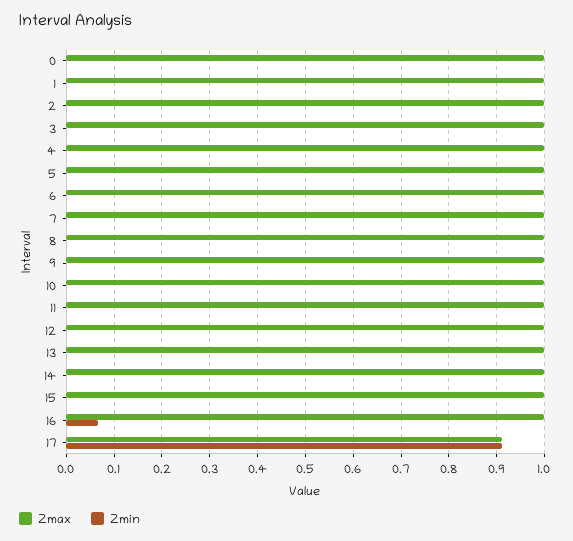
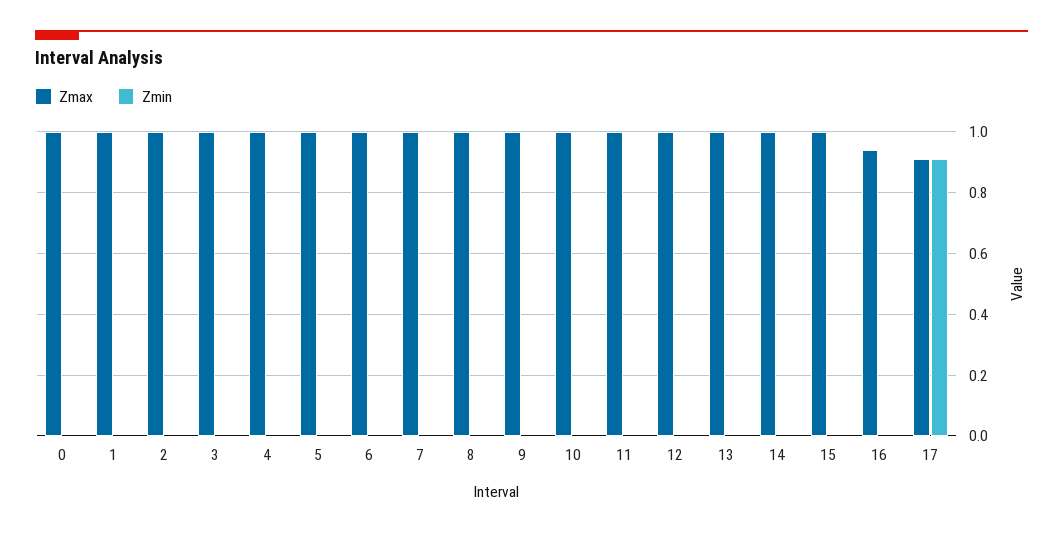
Zmax, 16: 1 -> 0.94
Zmin, 16: 0.06 -> 0

